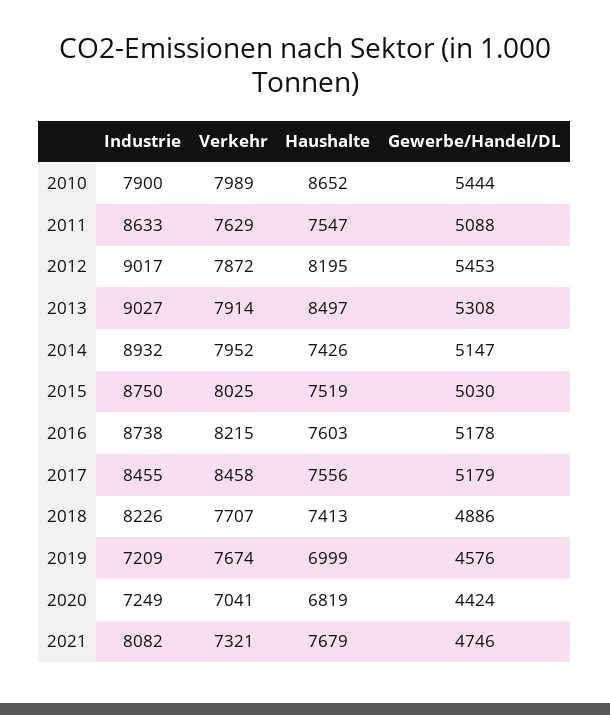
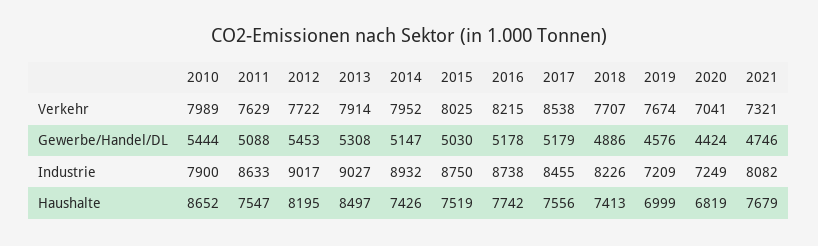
Verkehr, 2012: 7872 -> 7722
Haushalte, 2016: 7603 -> 7742
Verkehr, 2017: 8458 -> 8538

